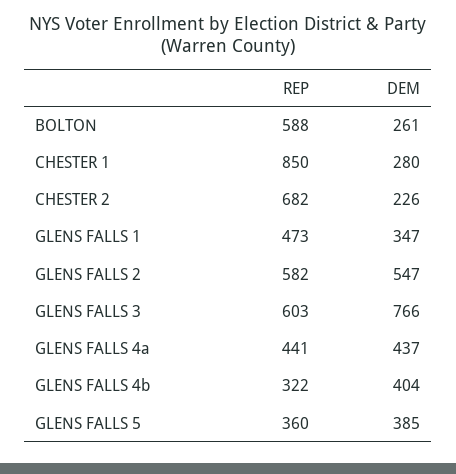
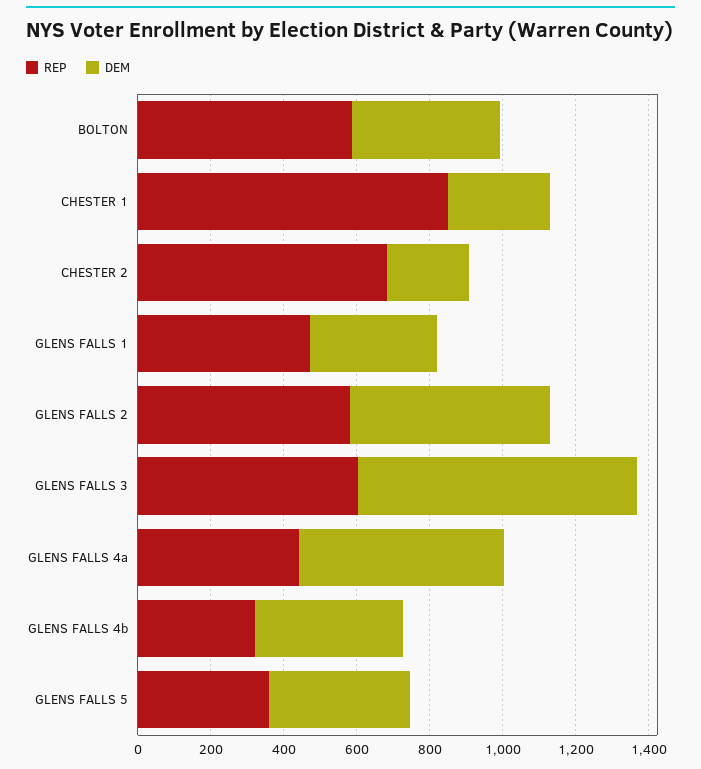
DEM, BOLTON: 261 -> 400
DEM, GLENS FALLS 4a: 437 -> 550

